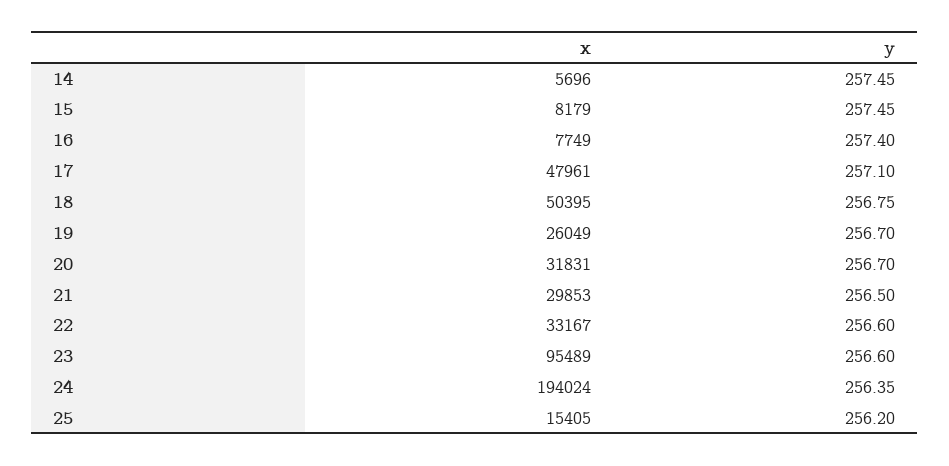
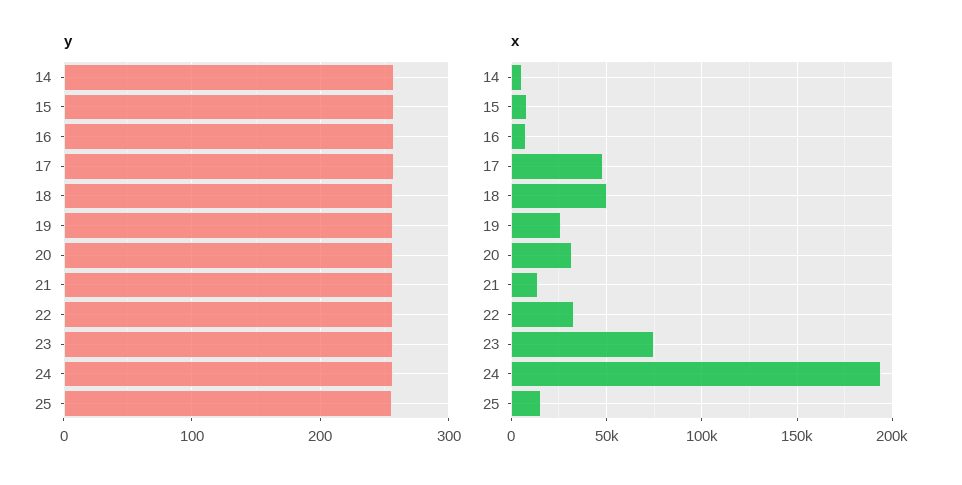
x, 21: 29853 -> 15000
x, 23: 95489 -> 75000

